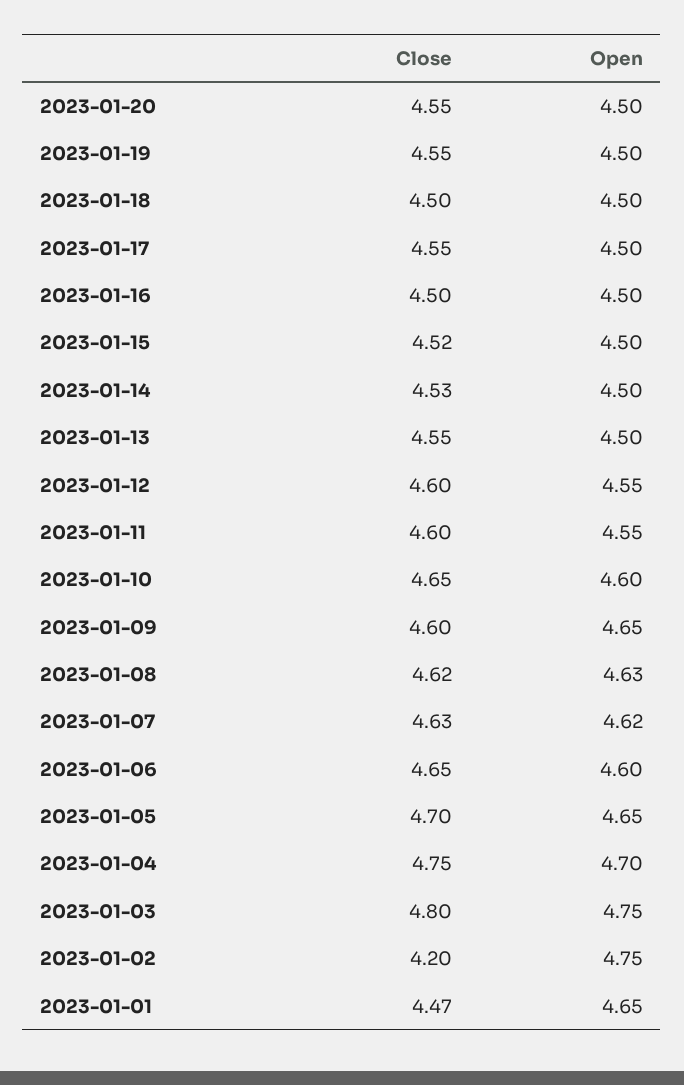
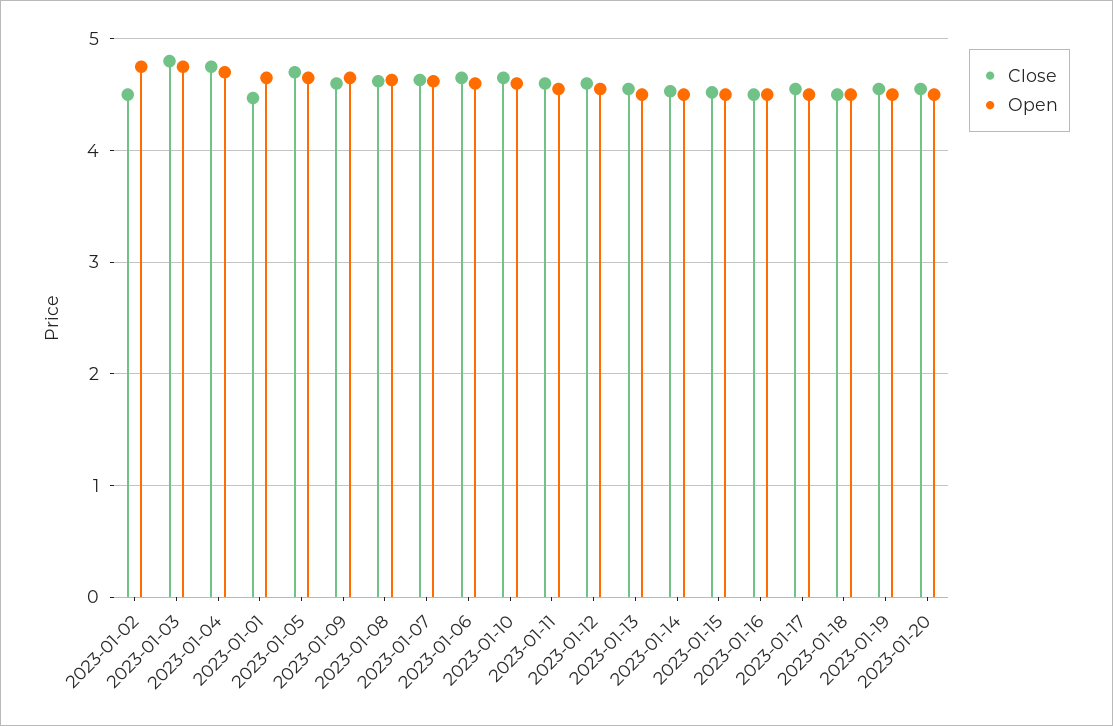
Close, 2023-01-02: 4.2 -> 4.5

